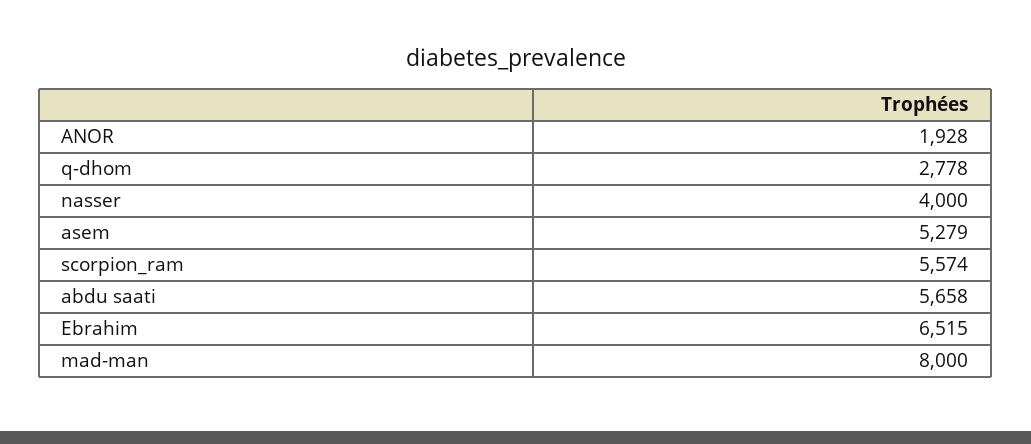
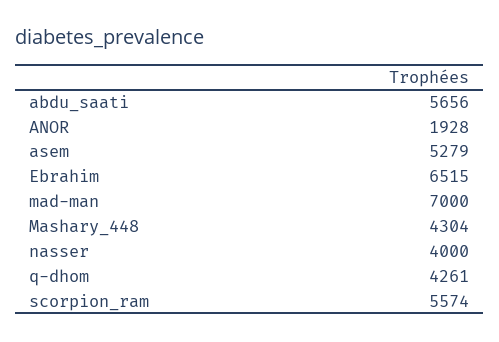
q-dhom: 2778 -> 4261
abdu saati: 5658 -> 5656
mad-man: 8000 -> 7000
Mashary_448: none -> 4304

